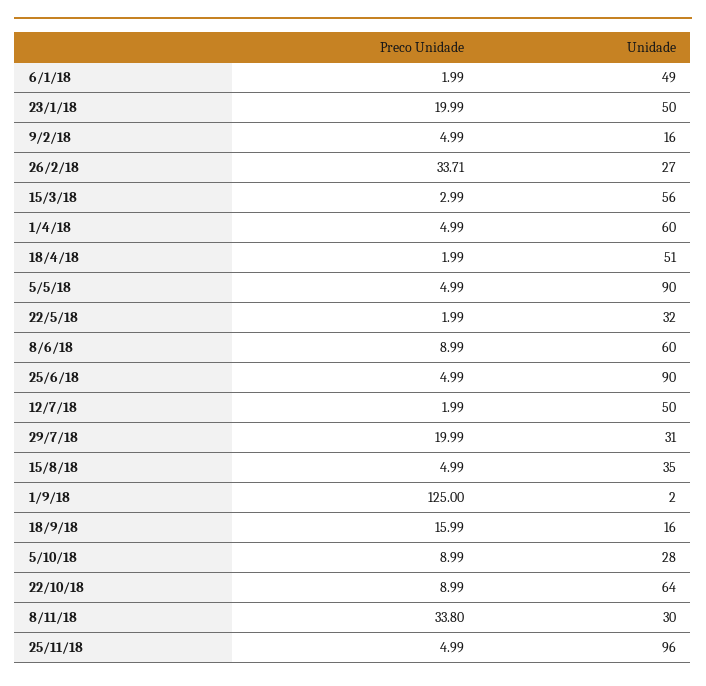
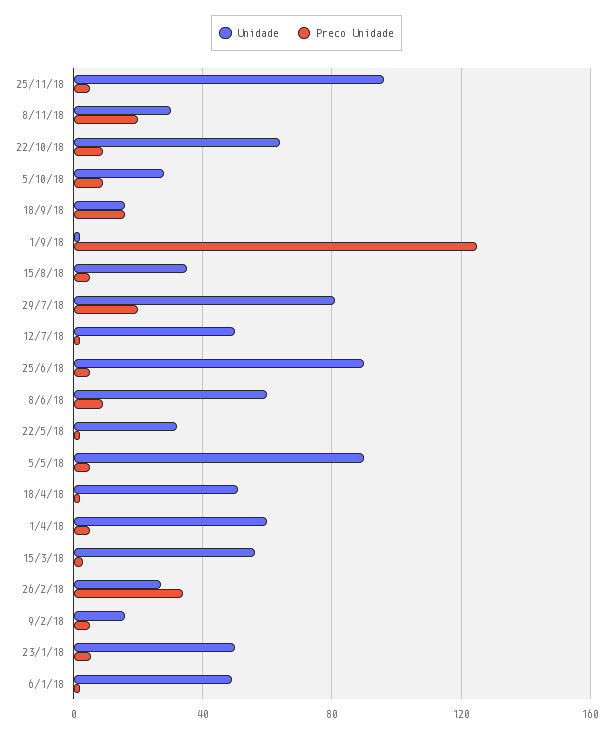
Preco Unidade, 23/1/18: 19.99 -> 5
Unidade, 29/7/18: 31 -> 80
Preco Unidade, 8/11/18: 33.8 -> 20

